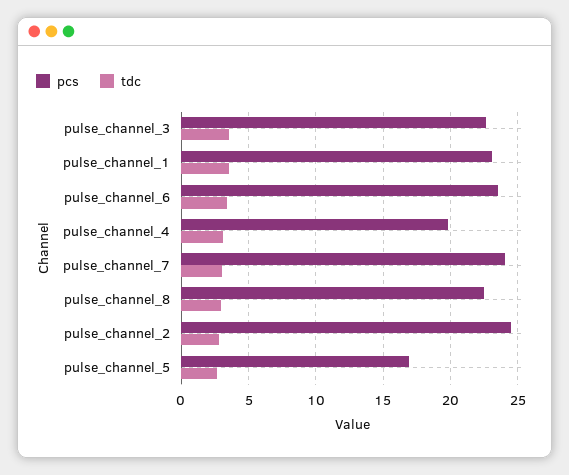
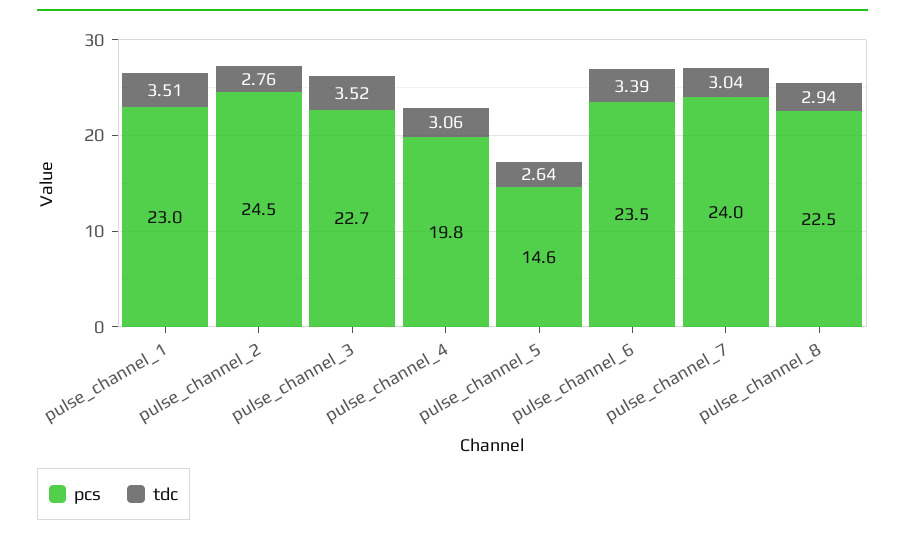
pcs, pulse_channel_5: 17 -> 14.6

